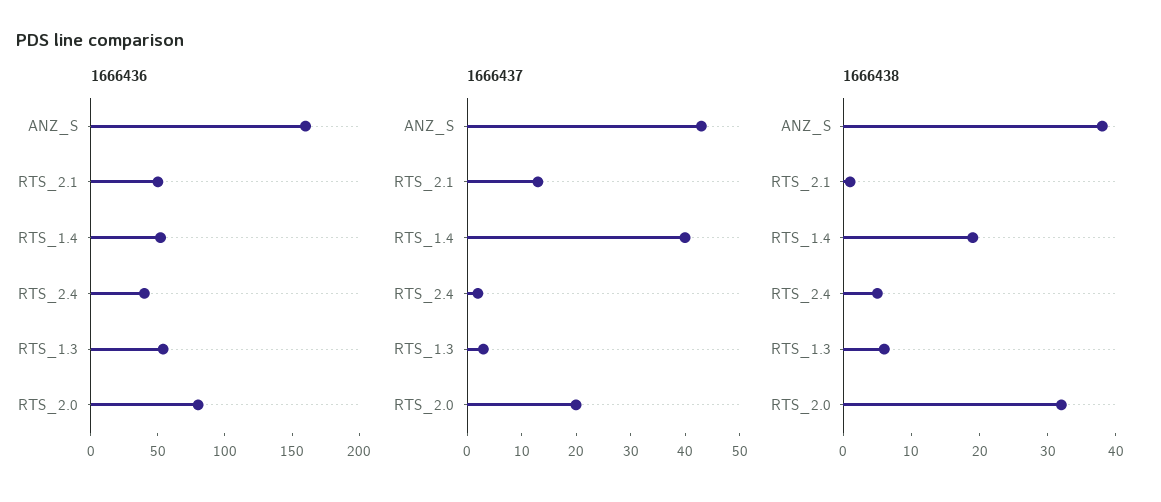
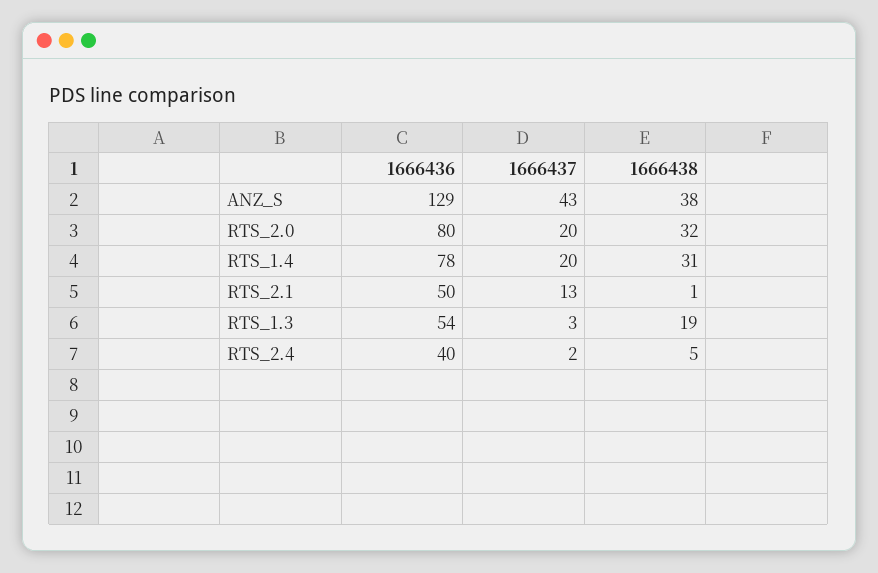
1666436, ANZ_S: 160 -> 129
1666436, RTS_1.4: 50 -> 78
1666437, RTS_1.4: 40 -> 20
1666438, RTS_1.4: 20 -> 31
1666438, RTS_1.3: 5 -> 19

